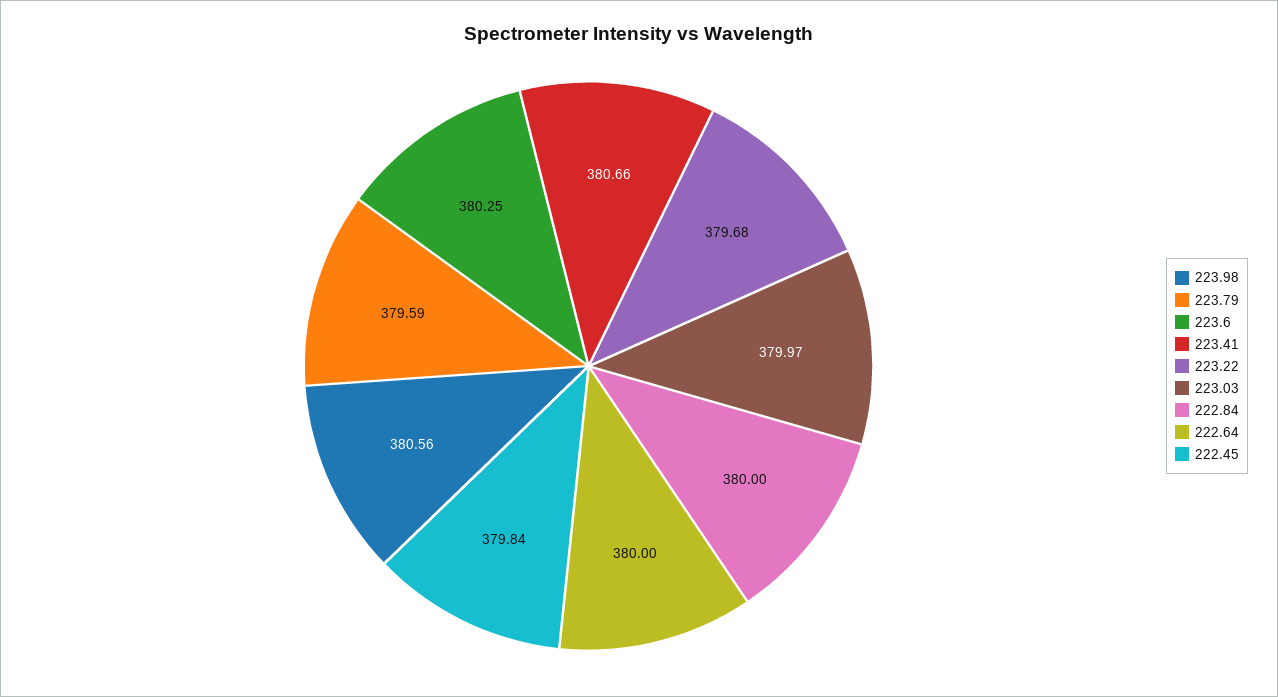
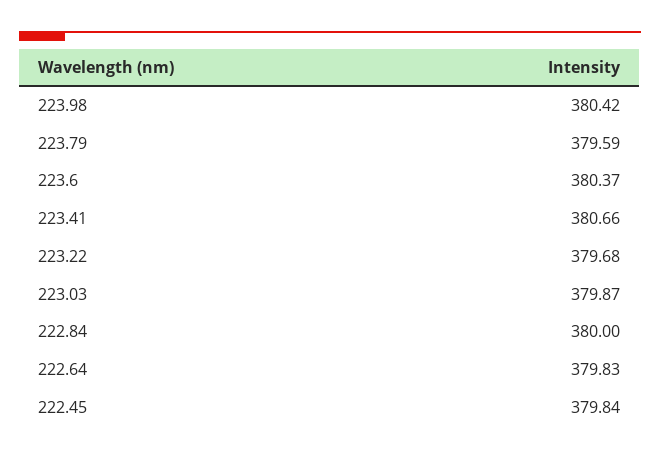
223.98: 380.56 -> 380.42
223.6: 380.25 -> 380.37
223.03: 379.97 -> 379.87
222.64: 380 -> 379.83

